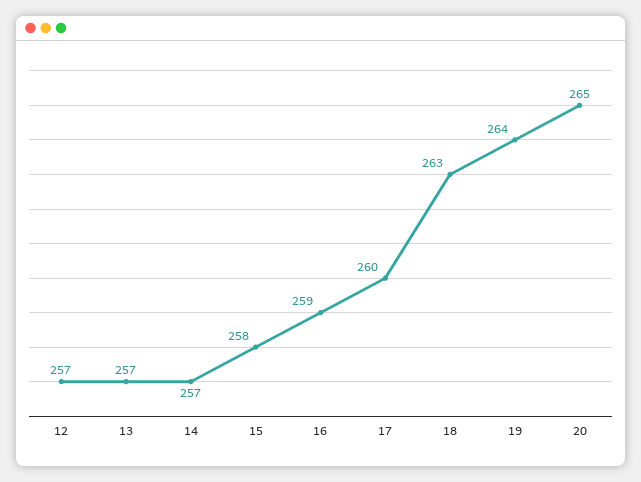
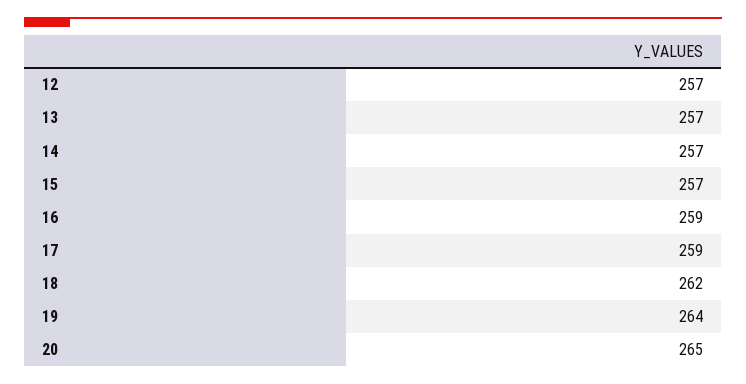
15: 258 -> 257
17: 260 -> 259
18: 263 -> 262

